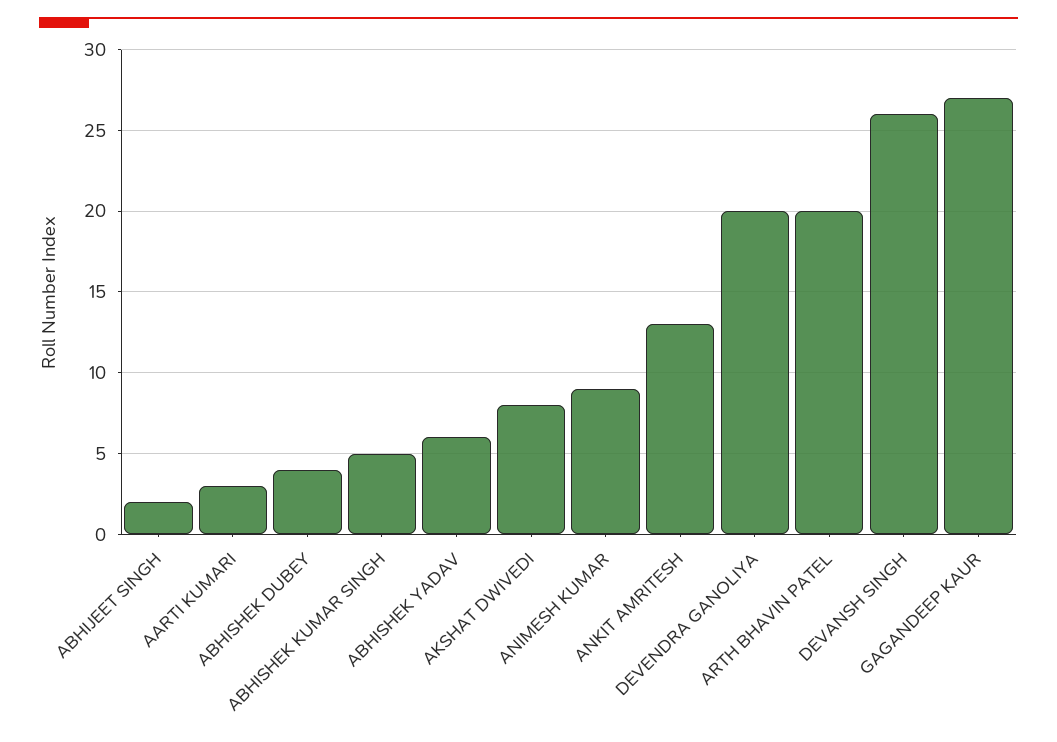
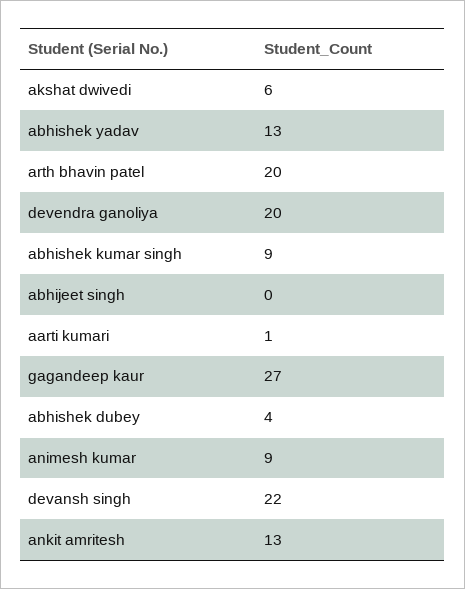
ABHIJEET SINGH: 2 -> 0
AARTI KUMARI: 3 -> 1
ABHISHEK KUMAR SINGH: 5 -> 9
ABHISHEK YADAV: 6 -> 13
AKSHAT DWIVEDI: 8 -> 6
DEVANSH SINGH: 26 -> 22

